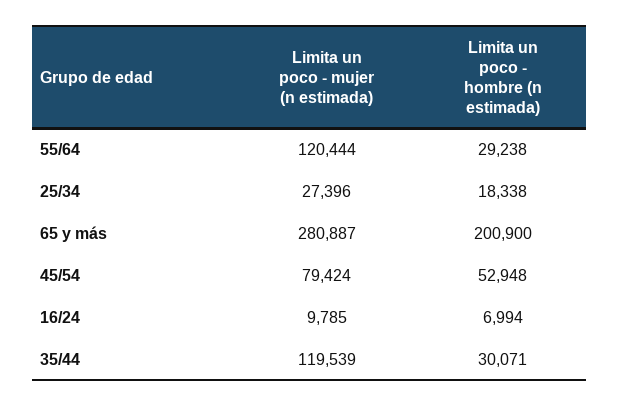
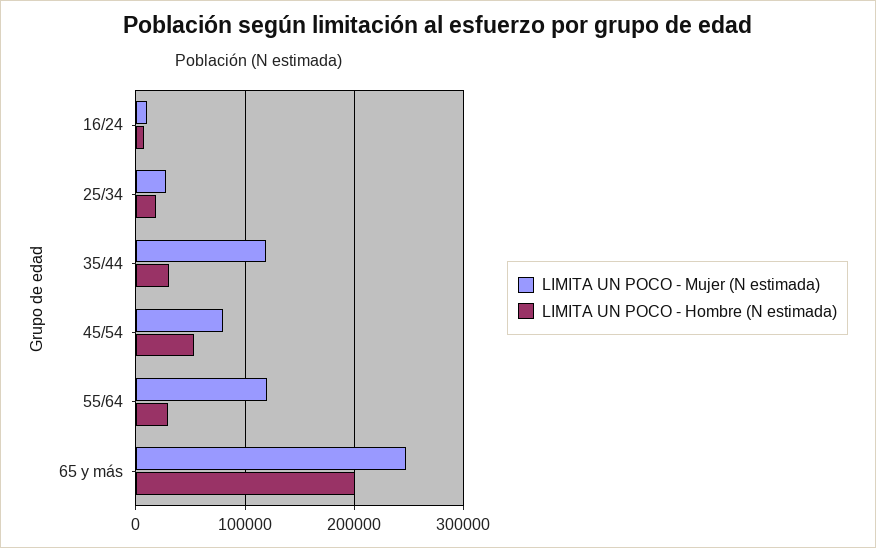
Limita un poco - mujer (n estimada), 65 y más: 280887 -> 250000

